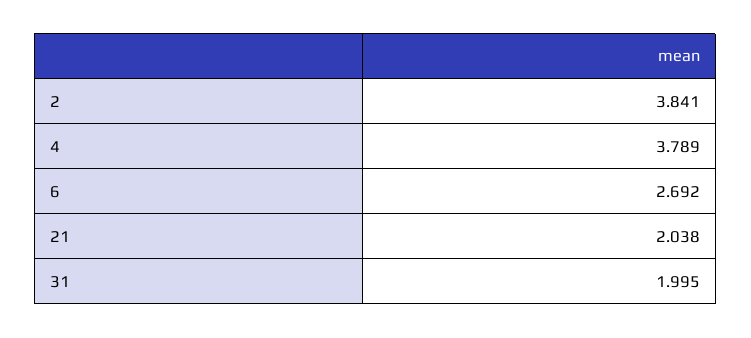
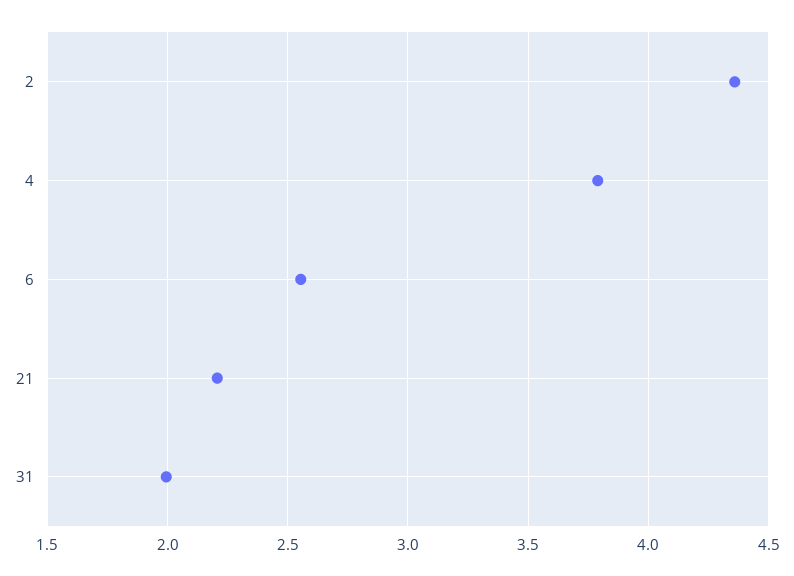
2: 3.841 -> 4.35
6: 2.692 -> 2.55
21: 2.038 -> 2.2

